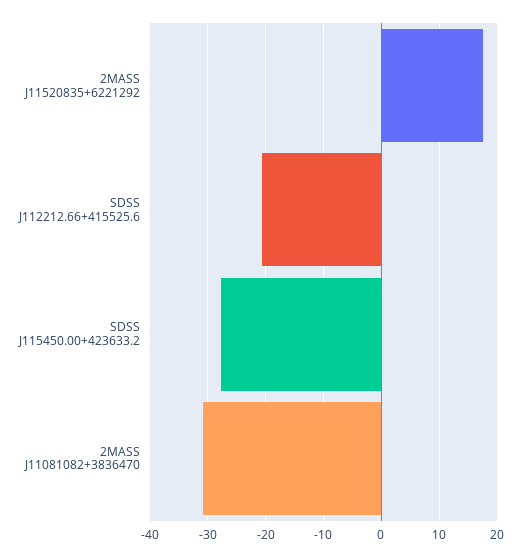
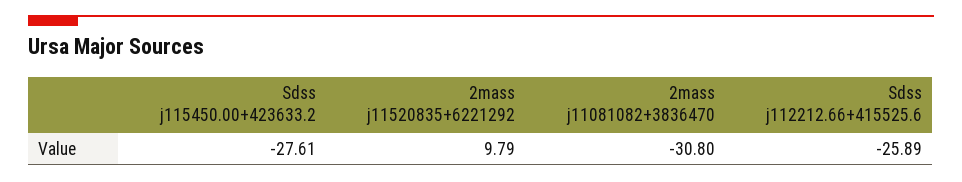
2MASS J11520835+6221292: 18 -> 9.79
SDSS J112212.66+415525.6: -20 -> -25.89

